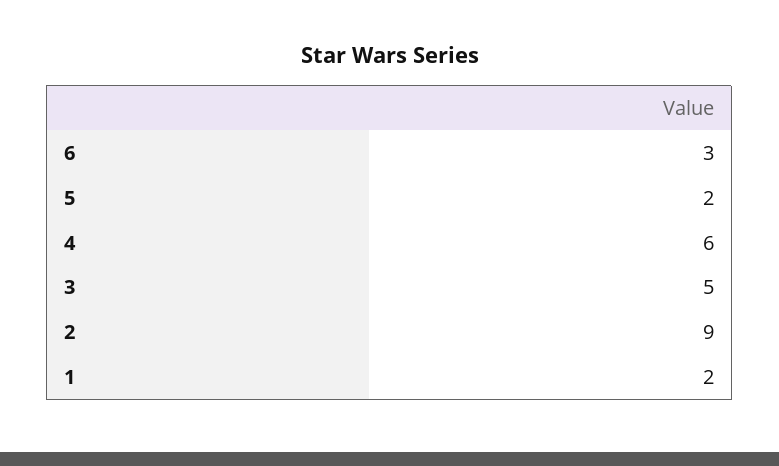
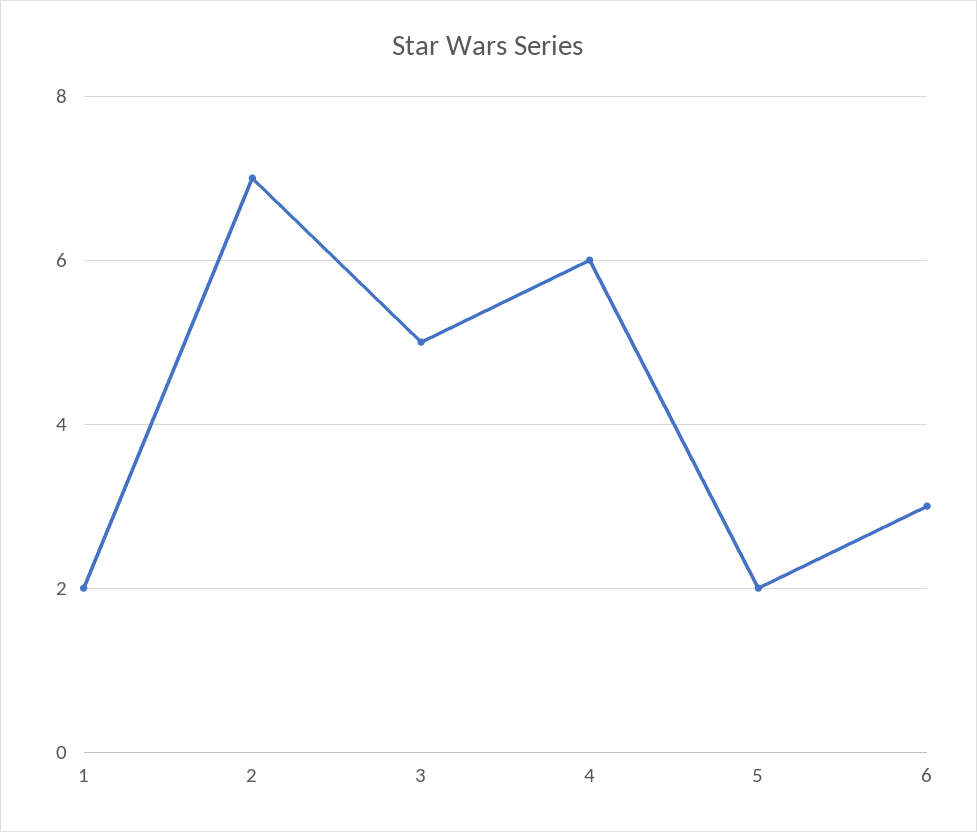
2: 9 -> 7

